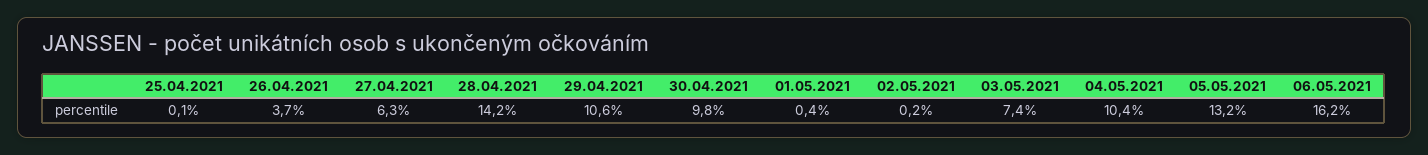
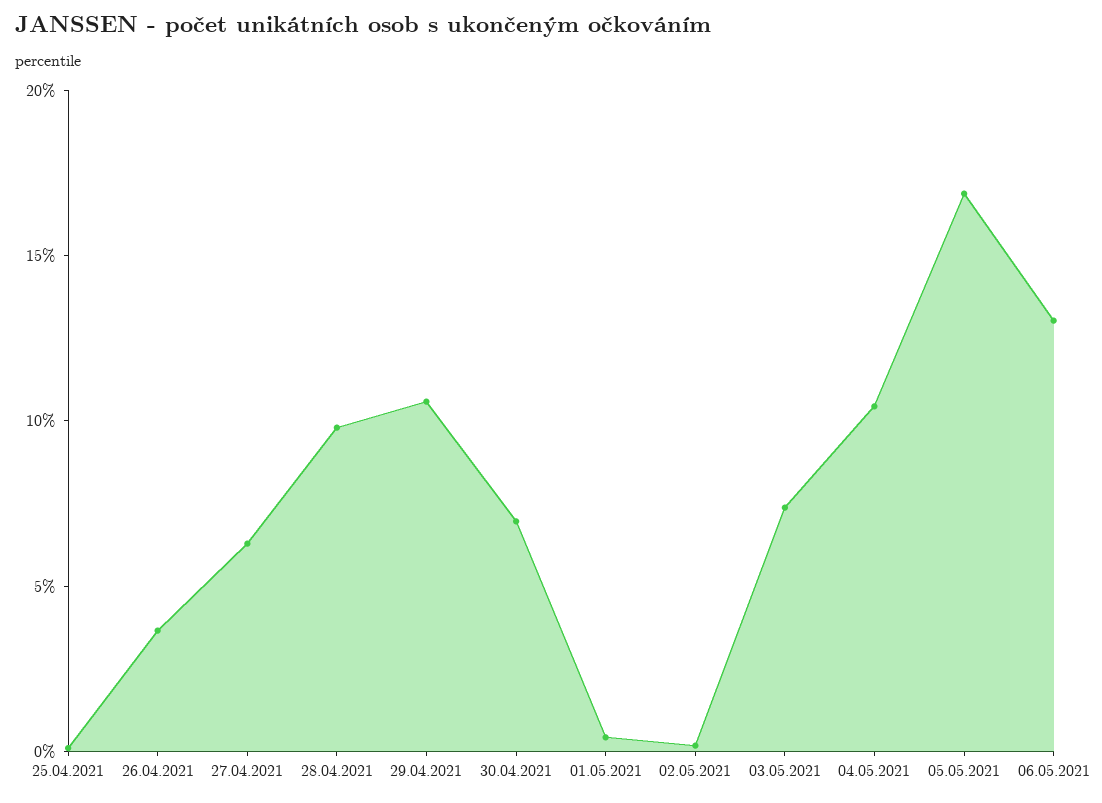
28.04.2021: 14.2 -> 10
30.04.2021: 9.8 -> 7
05.05.2021: 13.2 -> 17
06.05.2021: 16.2 -> 13

